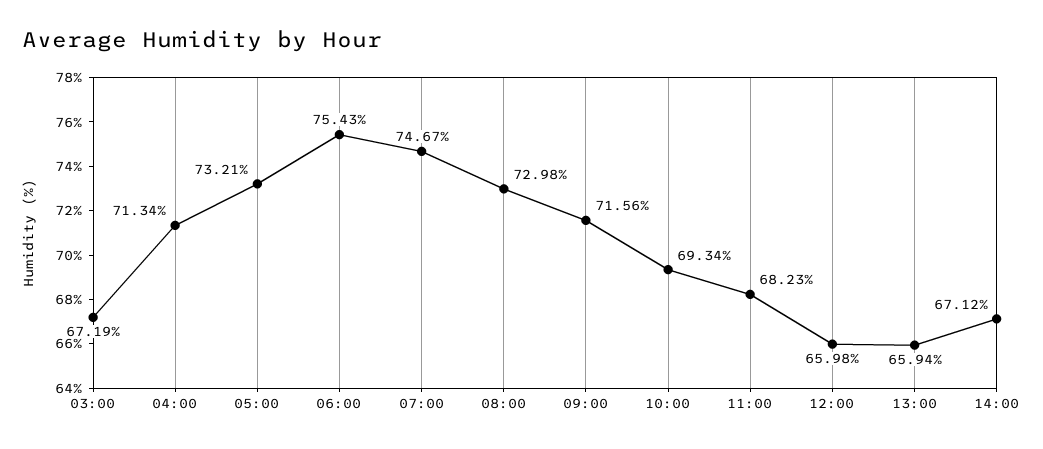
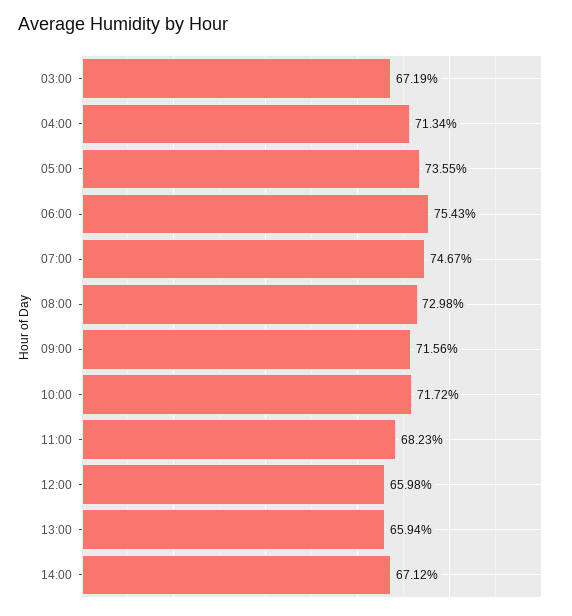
05:00: 73.21 -> 73.55
10:00: 69.34 -> 71.72

